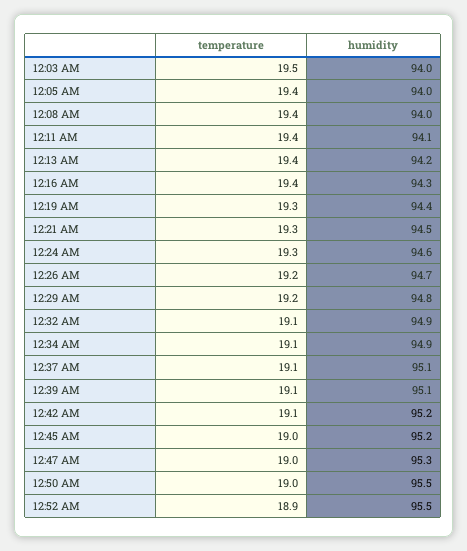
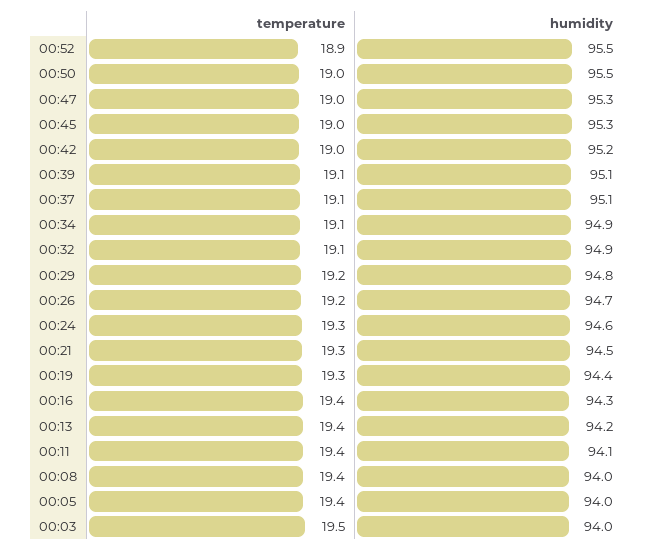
temperature, 12:42 AM: 19.1 -> 19
humidity, 12:45 AM: 95.2 -> 95.3

